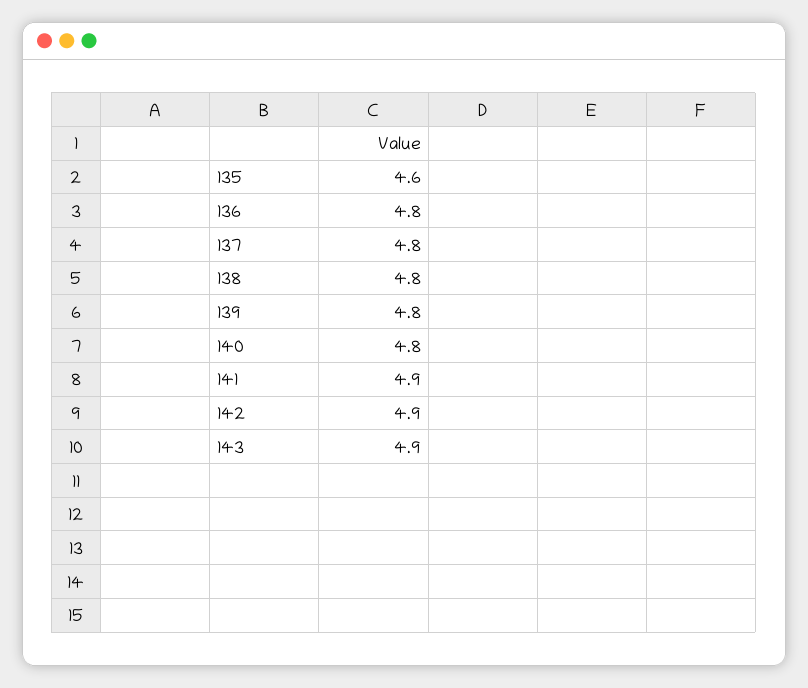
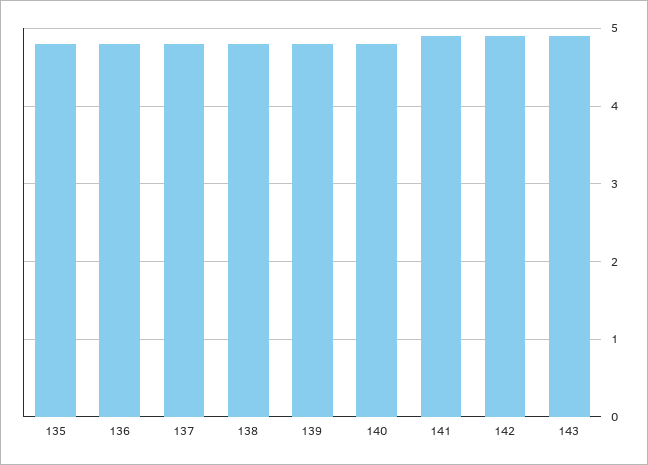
135: 4.6 -> 4.8

